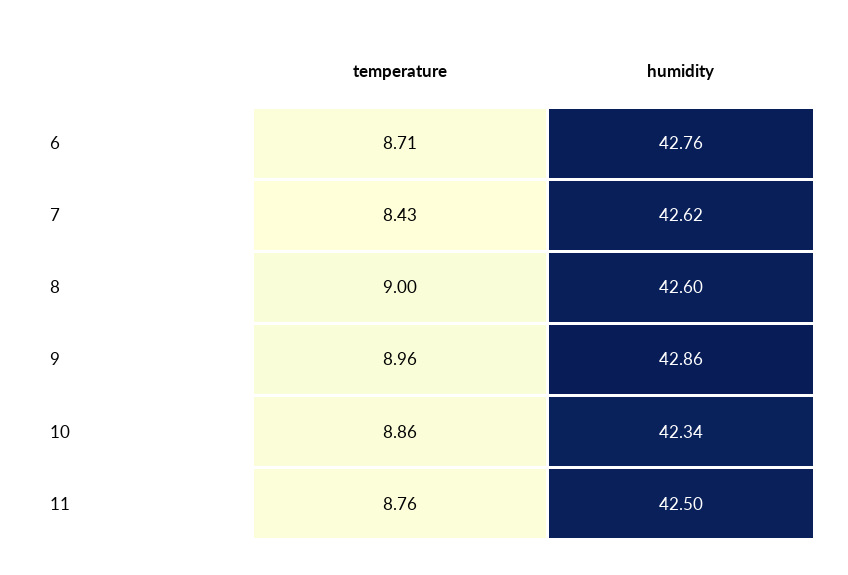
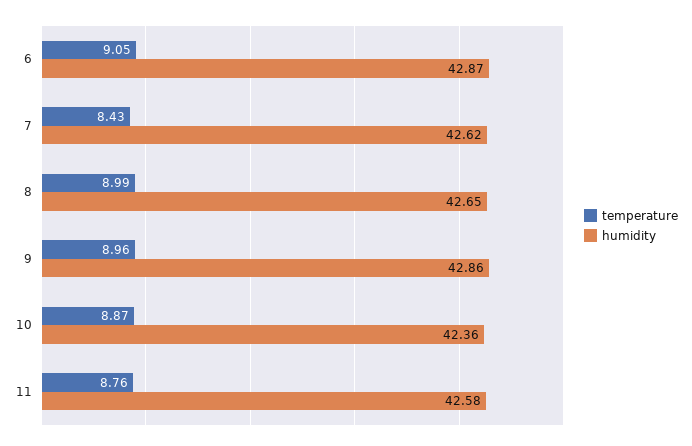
temperature, 6: 8.71 -> 9.05
humidity, 6: 42.76 -> 42.87
temperature, 8: 9 -> 8.99
humidity, 8: 42.6 -> 42.65
temperature, 10: 8.86 -> 8.87
humidity, 10: 42.34 -> 42.36
humidity, 11: 42.5 -> 42.58

